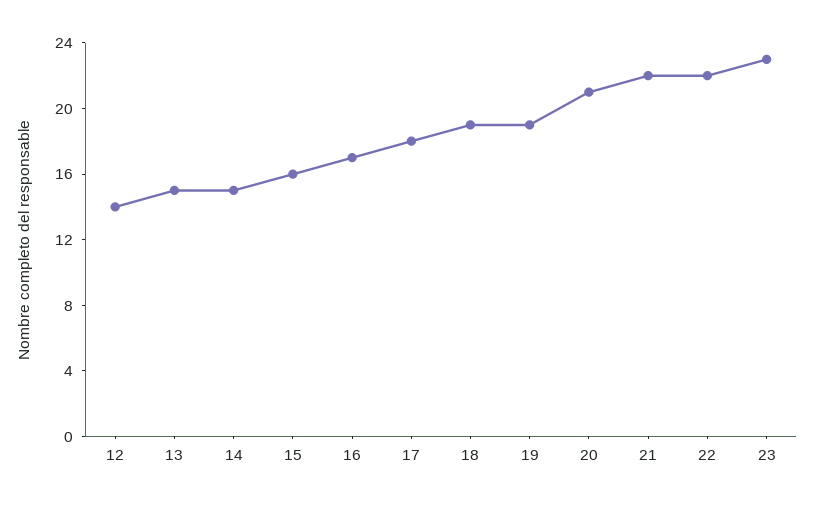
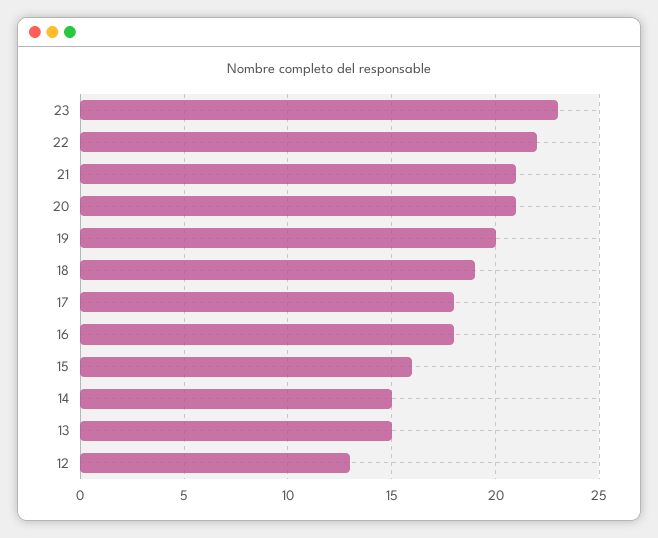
12: 14 -> 13
16: 17 -> 18
19: 19 -> 20
21: 22 -> 21

